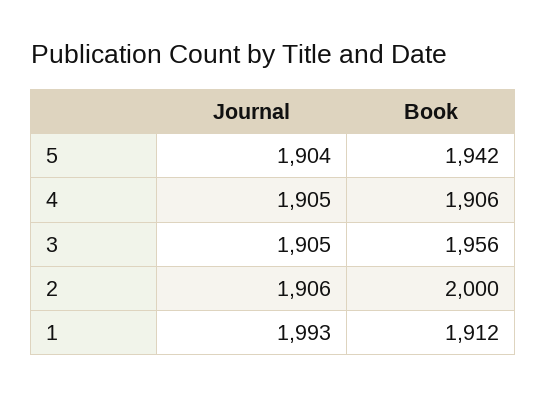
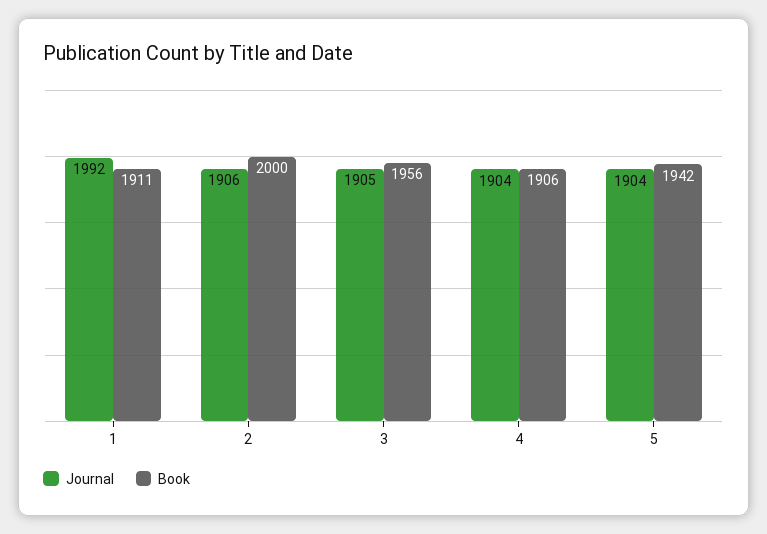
Journal, 4: 1905 -> 1904
Journal, 1: 1993 -> 1992
Book, 1: 1912 -> 1911

